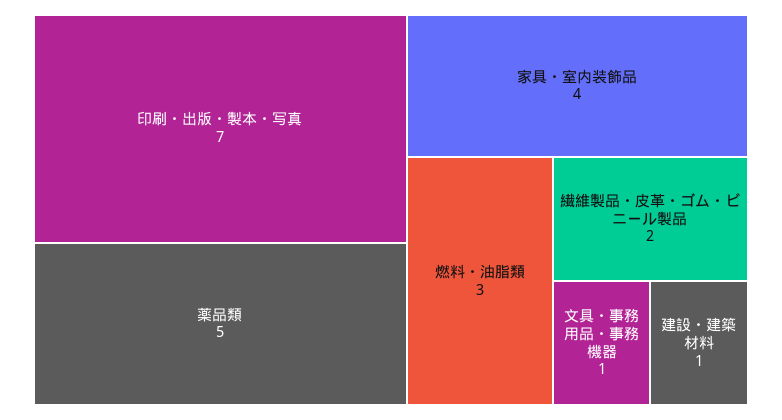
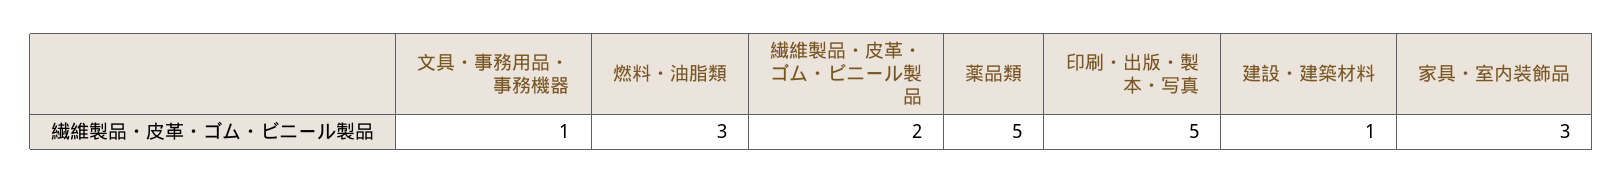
印刷・出版・製本・写真: 7 -> 5
家具・室内装飾品: 4 -> 3

